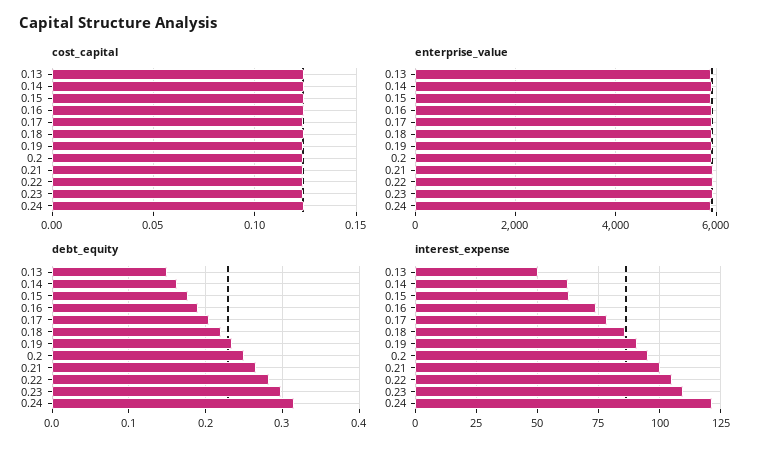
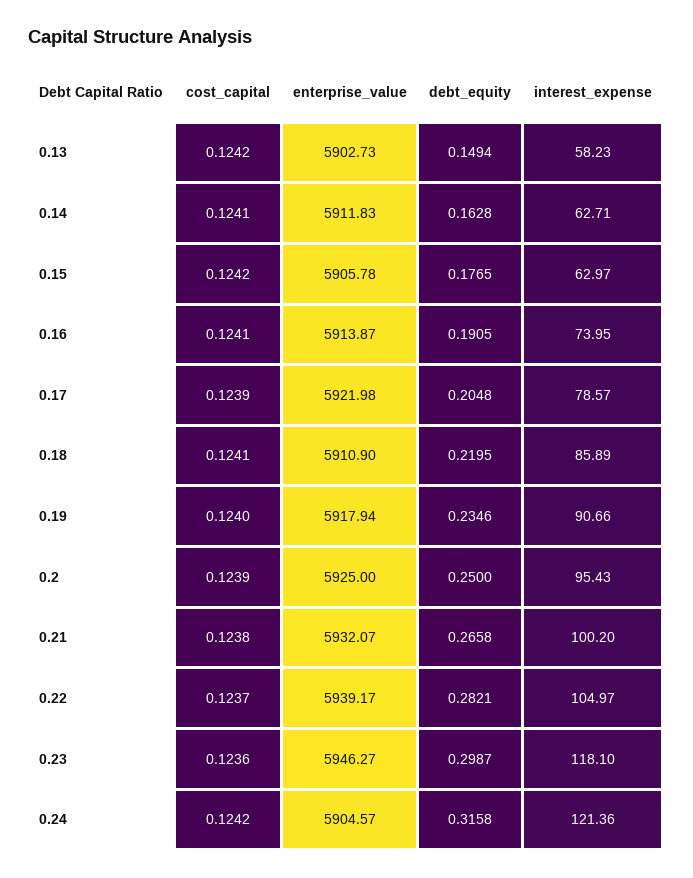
interest_expense, 0.13: 50 -> 58.23
interest_expense, 0.23: 110 -> 118.1

